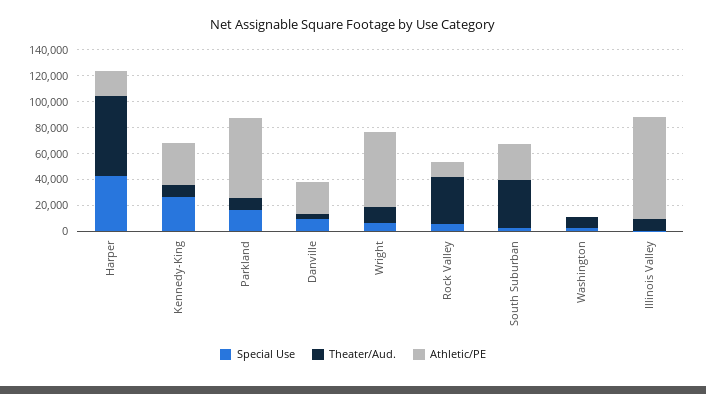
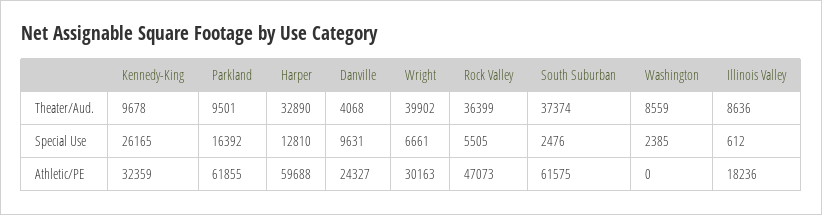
Special Use, Harper: 40000 -> 12810
Theater/Aud., Harper: 60000 -> 32890
Athletic/PE, Harper: 20000 -> 59688
Theater/Aud., Wright: 10000 -> 39902
Athletic/PE, Wright: 60000 -> 30163
Athletic/PE, Rock Valley: 10000 -> 47073
Athletic/PE, South Suburban: 30000 -> 61575
Athletic/PE, Illinois Valley: 80000 -> 18236

